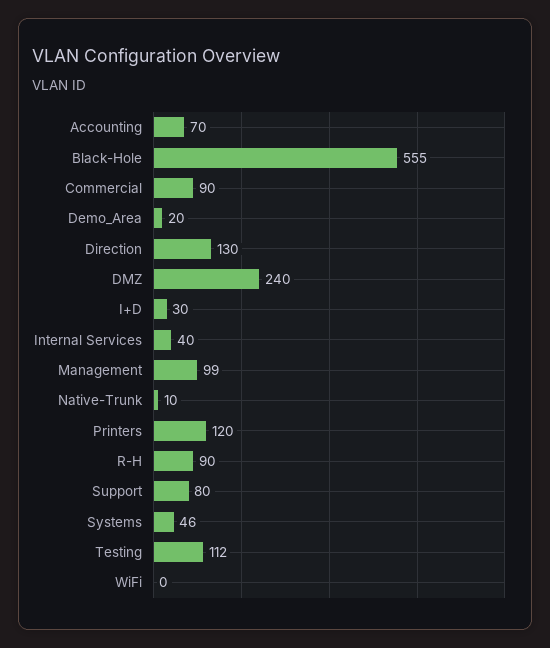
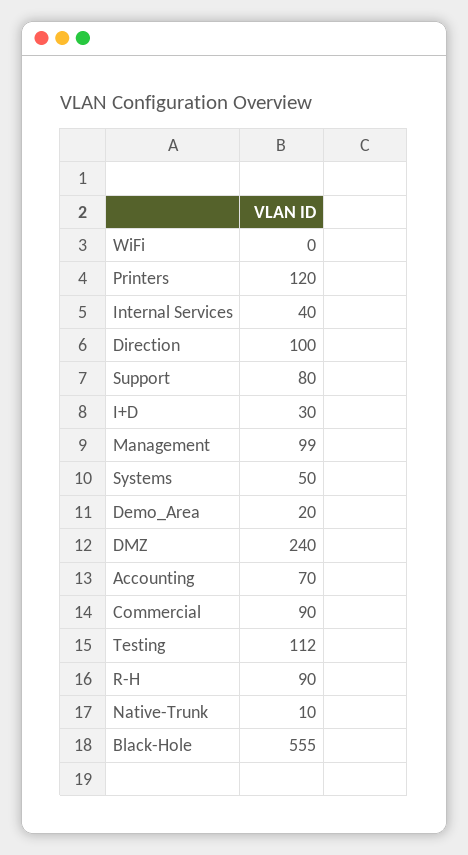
Direction: 130 -> 100
Systems: 46 -> 50

